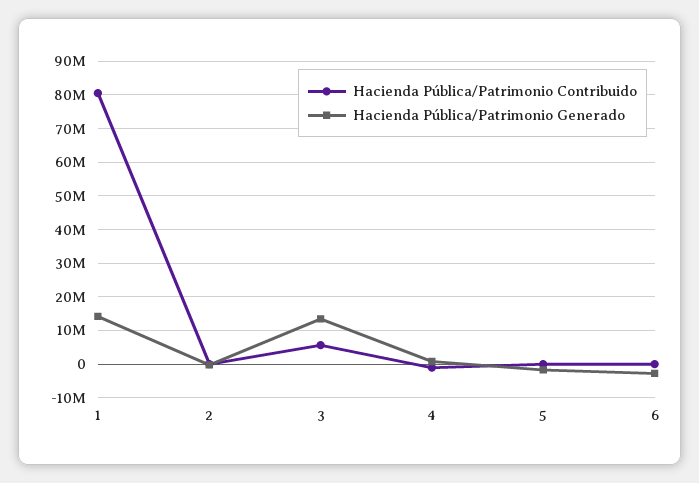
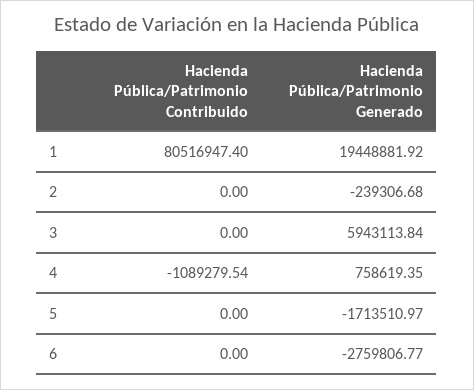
Hacienda Pública/Patrimonio Generado, 1: 14000000 -> 19448881.92
Hacienda Pública/Patrimonio Contribuido, 3: 6000000 -> 0
Hacienda Pública/Patrimonio Generado, 3: 14000000 -> 5943113.84

